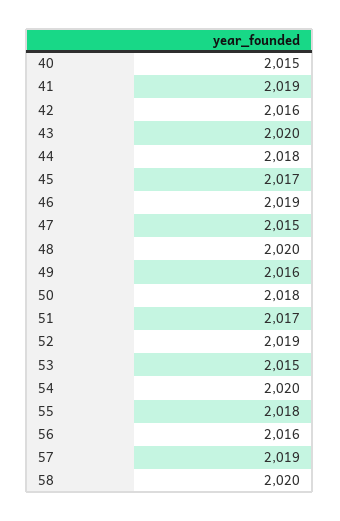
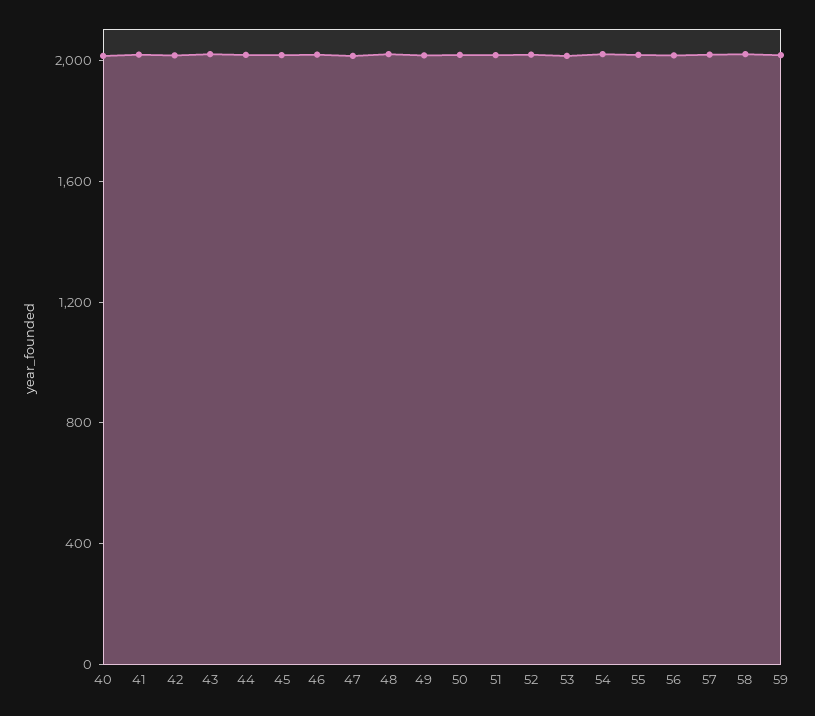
59: none -> 2000

